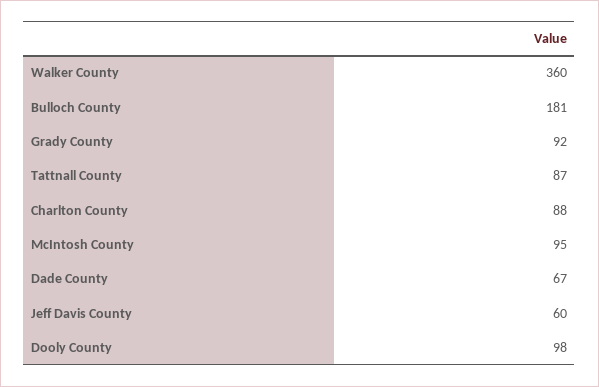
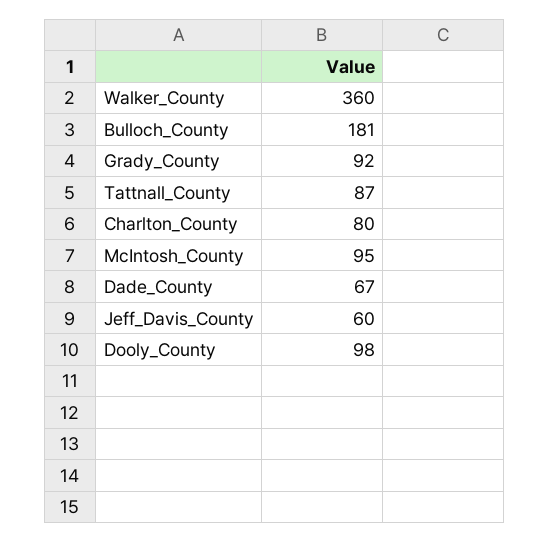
Charlton County: 88 -> 80

